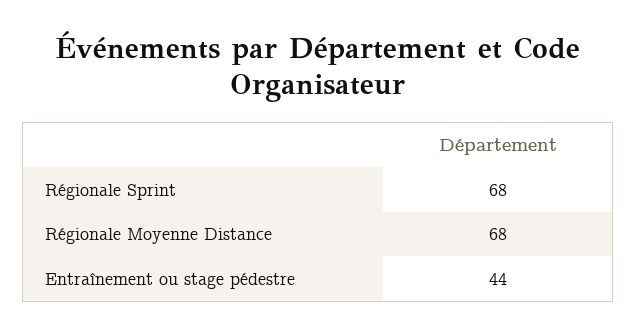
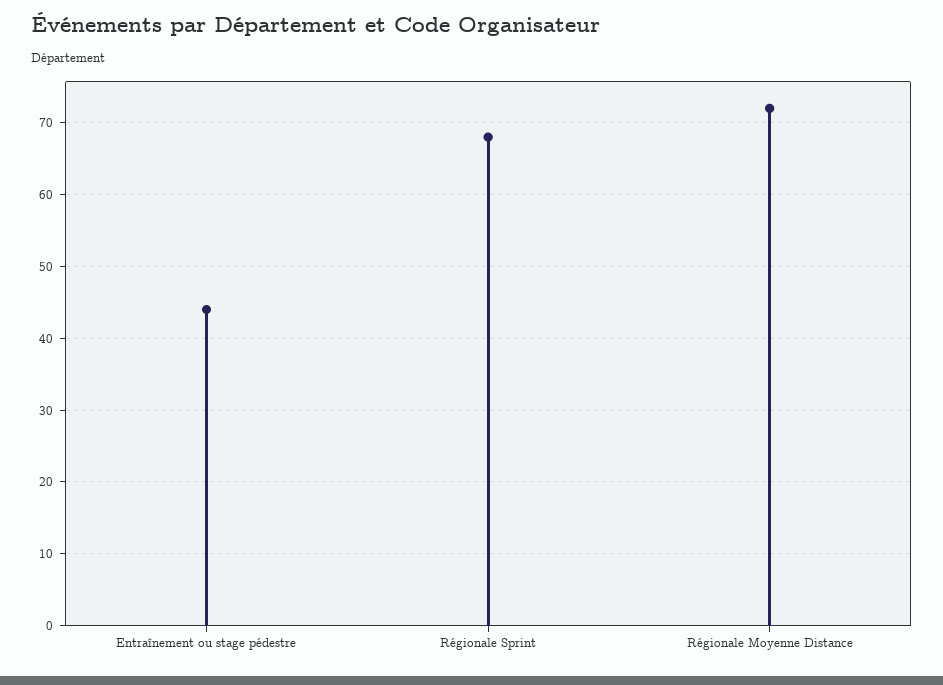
Régionale Moyenne Distance: 68 -> 72

